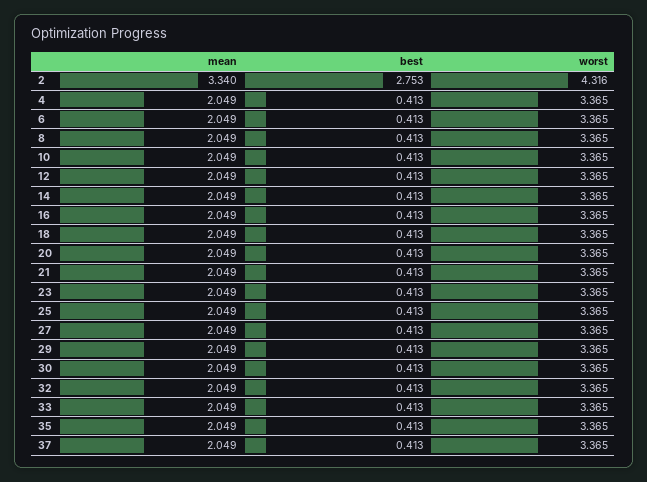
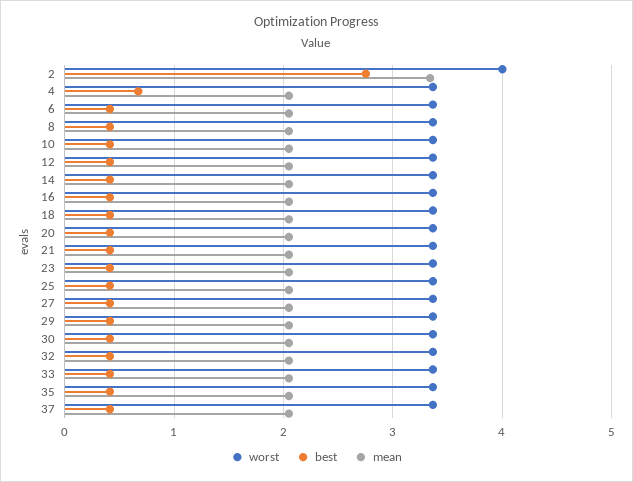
worst, 2: 4.316 -> 4
best, 4: 0.413 -> 0.7

